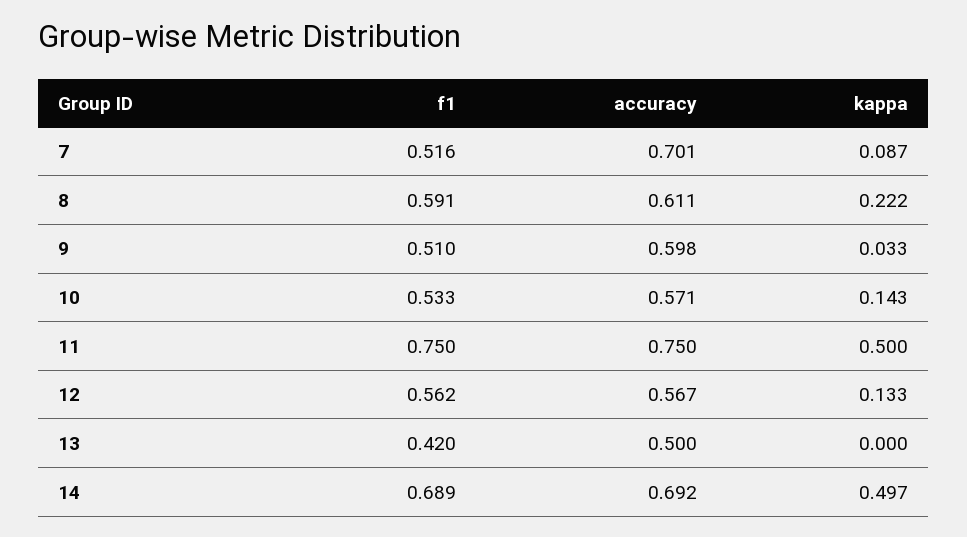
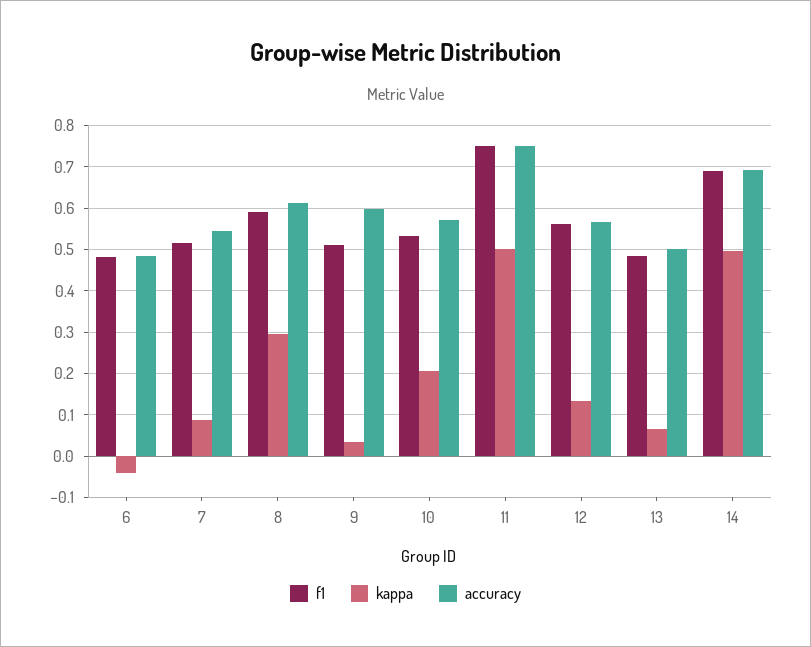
accuracy, 7: 0.701 -> 0.54
kappa, 8: 0.222 -> 0.3
kappa, 10: 0.143 -> 0.2
f1, 13: 0.42 -> 0.48
kappa, 13: 0 -> 0.06
f1, 6: none -> 0.48
kappa, 6: none -> -0.04
accuracy, 6: none -> 0.48

